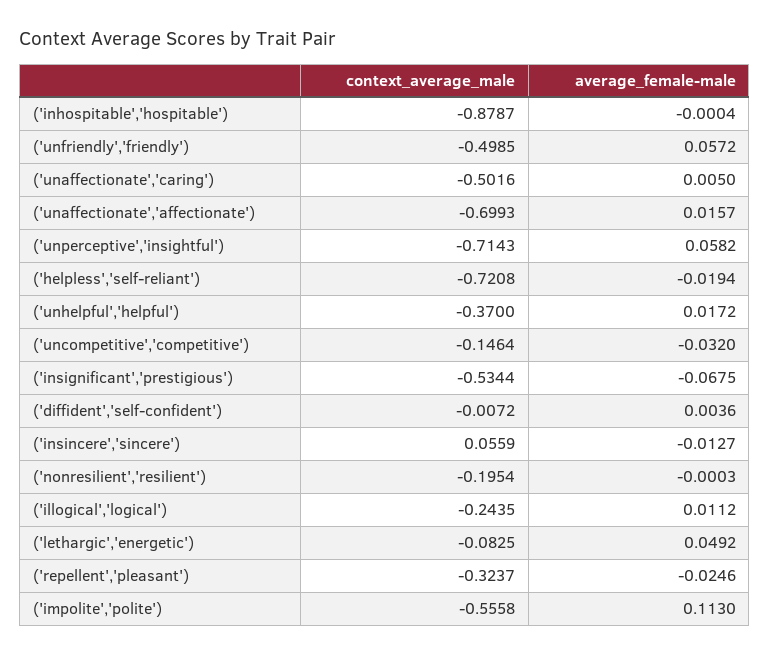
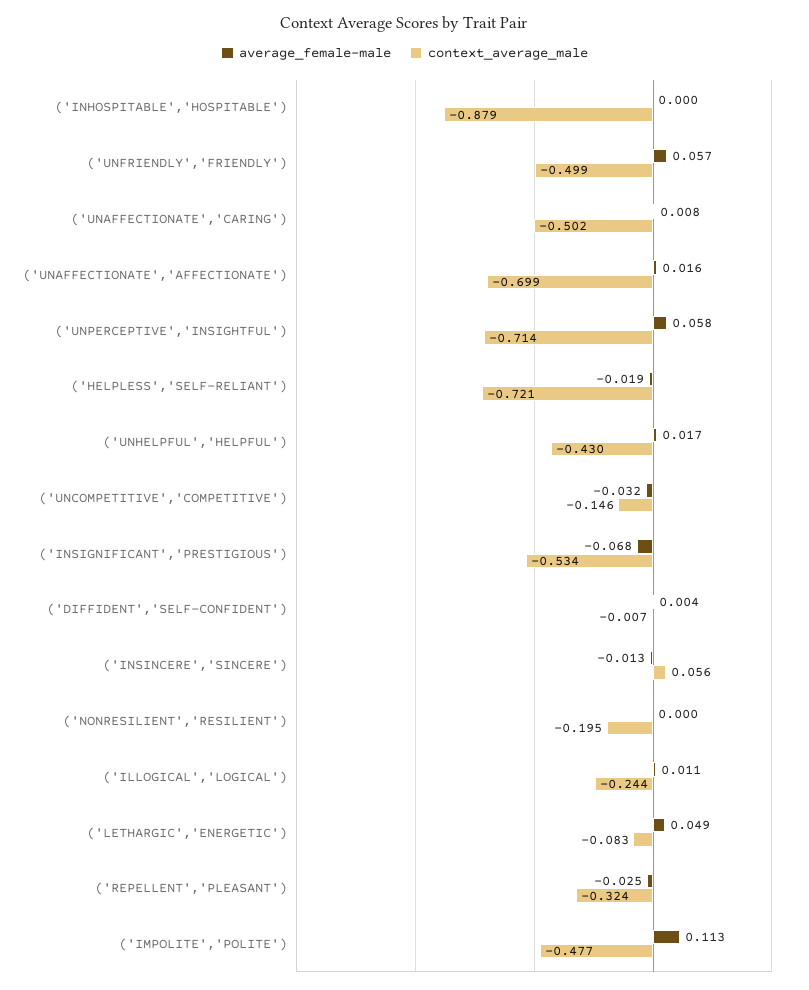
average_female-male, ('unaffectionate','caring'): 0.005 -> 0.008
context_average_male, ('unhelpful','helpful'): -0.37 -> -0.43
context_average_male, ('impolite','polite'): -0.5558 -> -0.477

